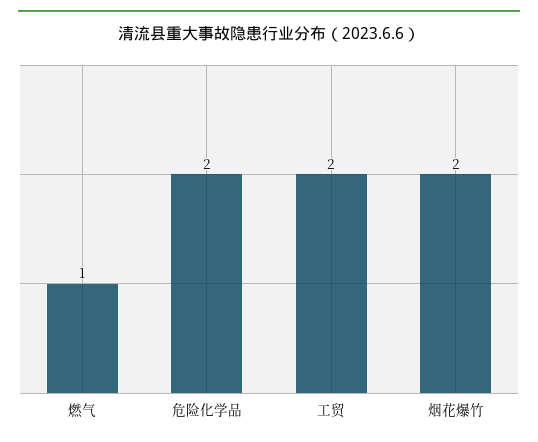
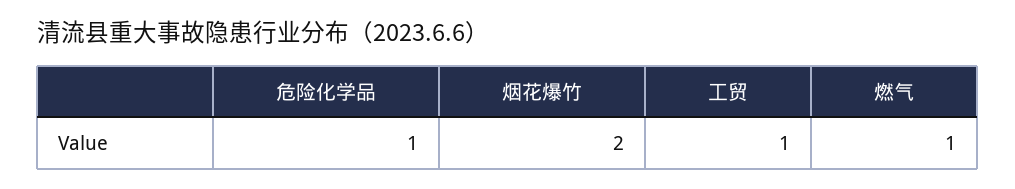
危险化学品: 2 -> 1
工贸: 2 -> 1

